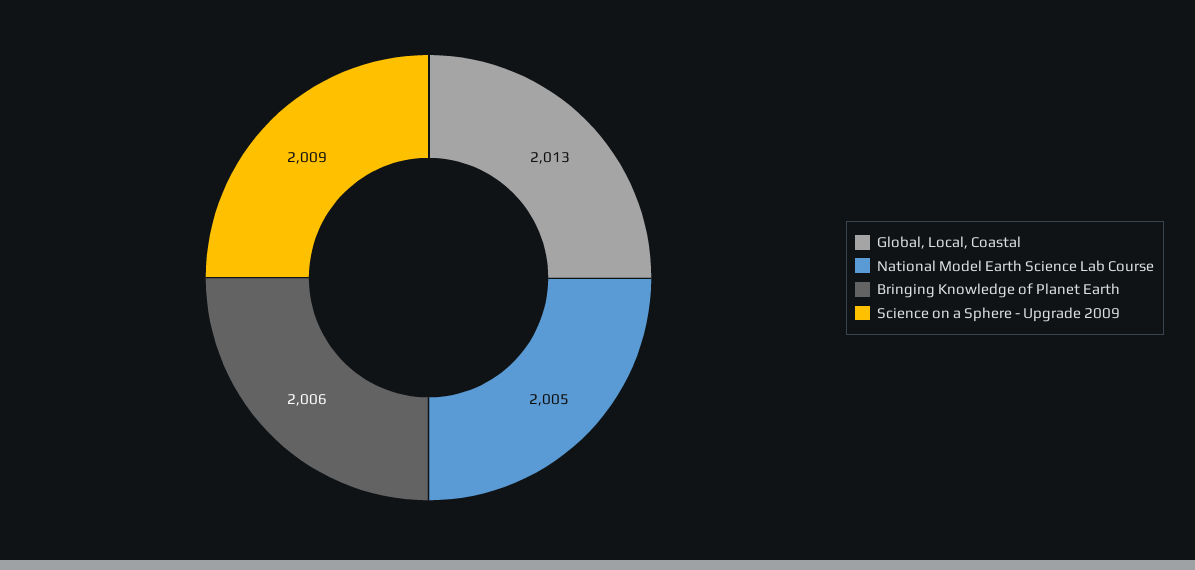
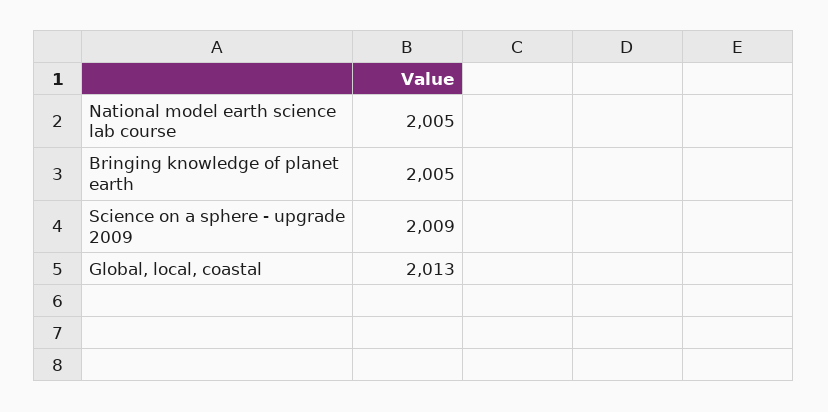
Bringing Knowledge of Planet Earth: 2006 -> 2005

